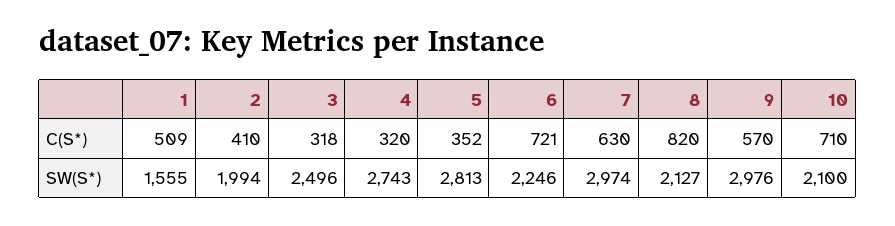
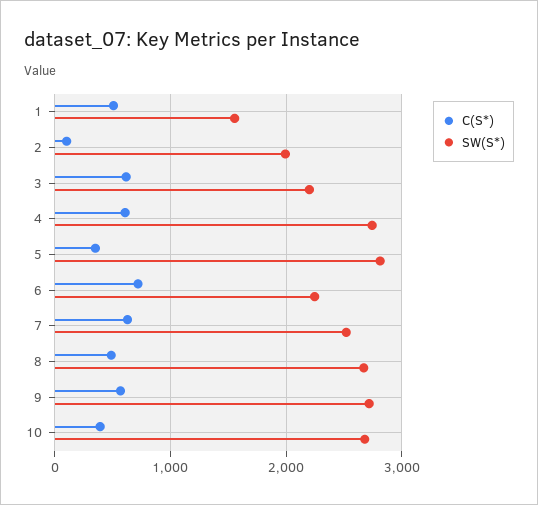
C(S*), 2: 410 -> 100
C(S*), 3: 318 -> 600
C(S*), 4: 320 -> 600
C(S*), 8: 820 -> 500
C(S*), 10: 710 -> 400
SW(S*), 3: 2496 -> 2200
SW(S*), 7: 2974 -> 2500
SW(S*), 8: 2127 -> 2700
SW(S*), 9: 2976 -> 2700
SW(S*), 10: 2100 -> 2700

